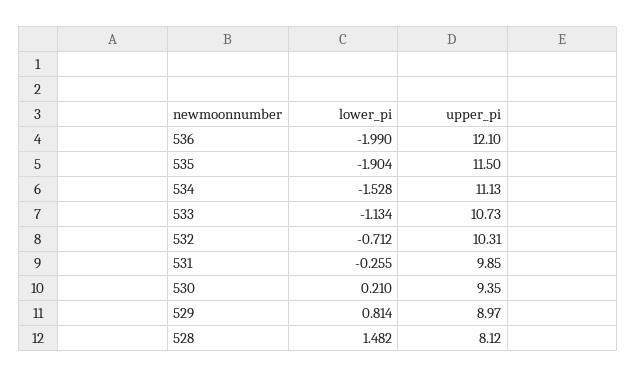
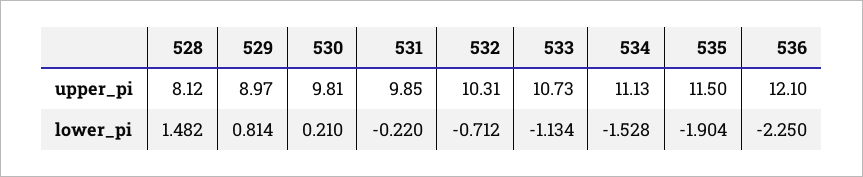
lower_pi, 536: -1.99 -> -2.25
lower_pi, 531: -0.255 -> -0.22
upper_pi, 530: 9.35 -> 9.81

